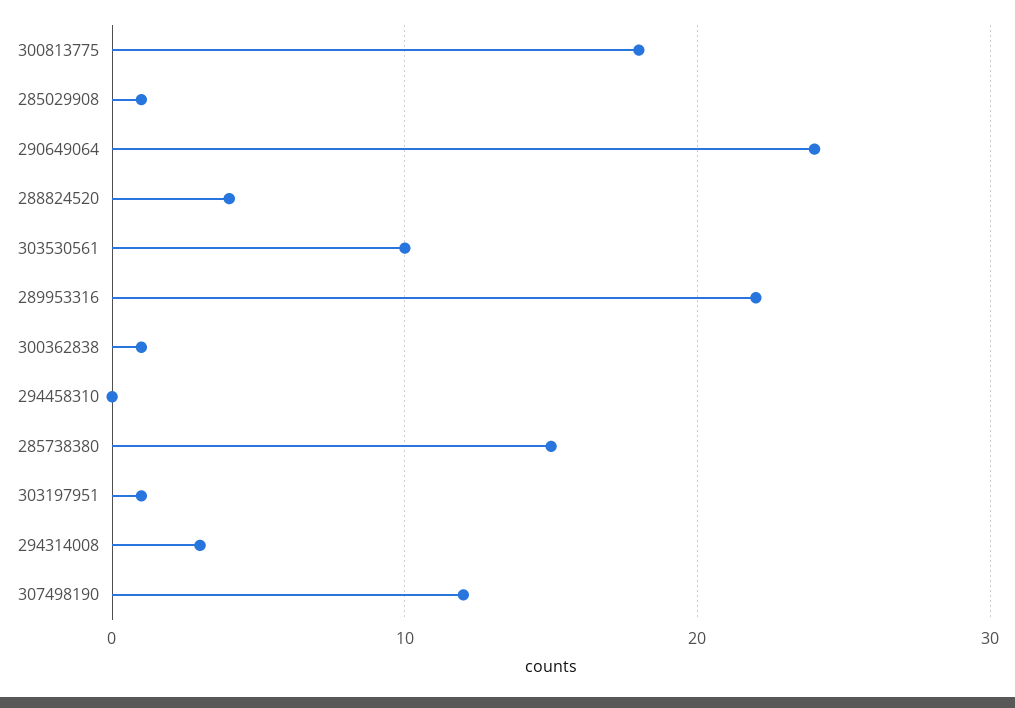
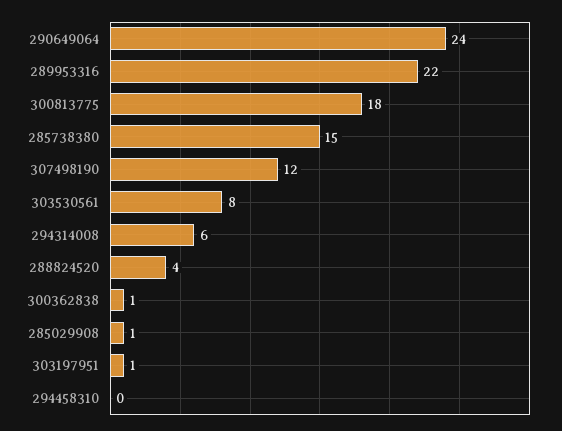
303530561: 10 -> 8
294314008: 3 -> 6

